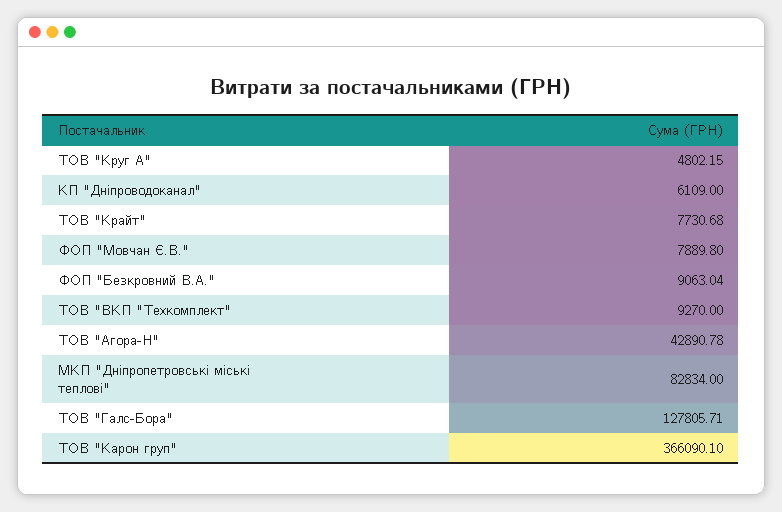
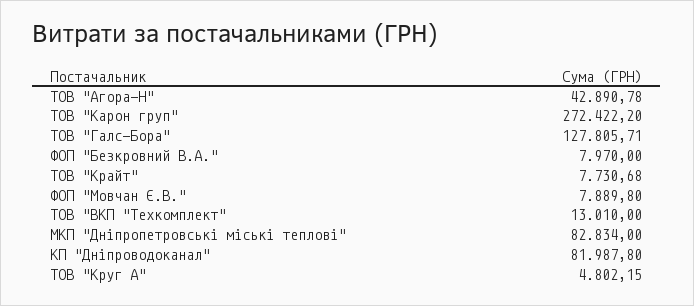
КП "Дніпроводоканал": 6109 -> 81987.8
ФОП "Безкровний В.А.": 9063.04 -> 7970
ТОВ "ВКП "Техкомплект": 9270 -> 13010
ТОВ "Карон груп": 366090.1 -> 272422.2

